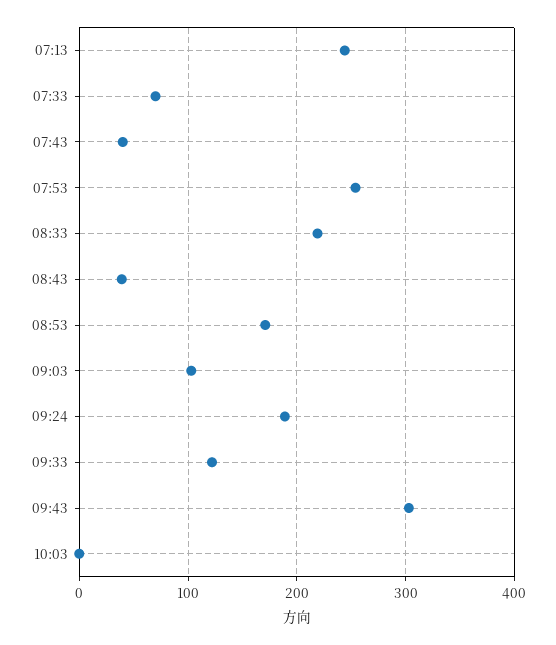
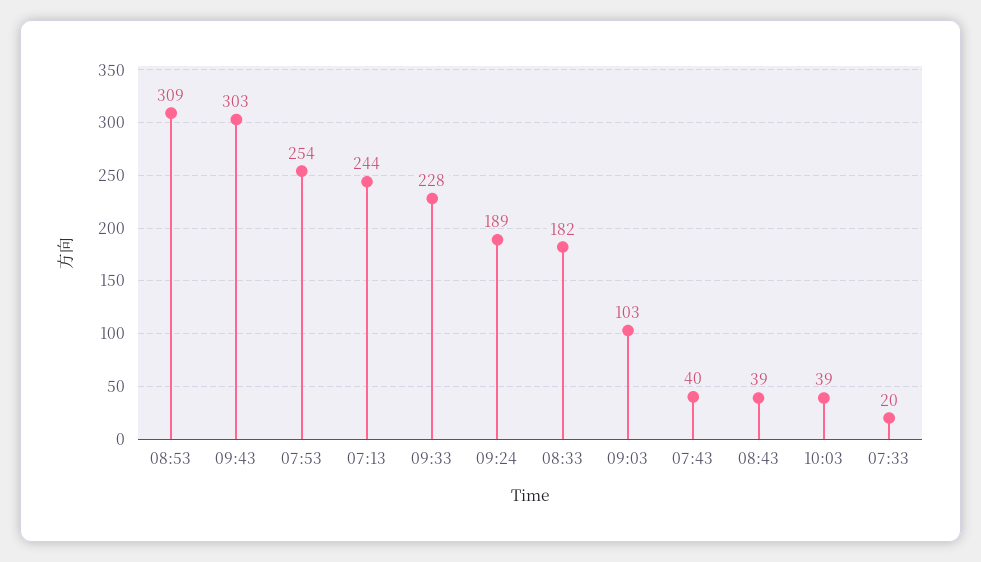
07:33: 70 -> 20
08:33: 220 -> 182
08:53: 170 -> 309
09:33: 120 -> 228
10:03: 0 -> 39

